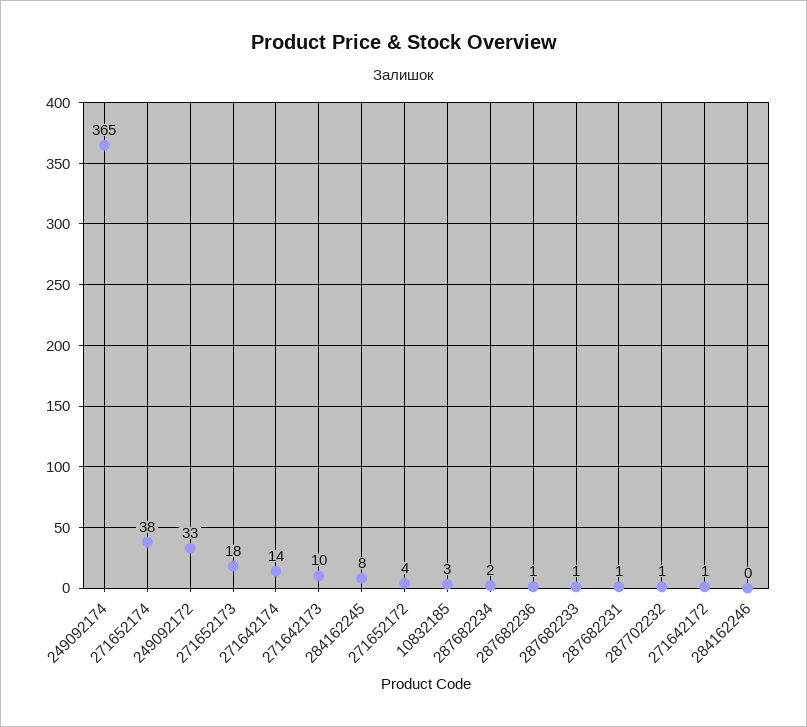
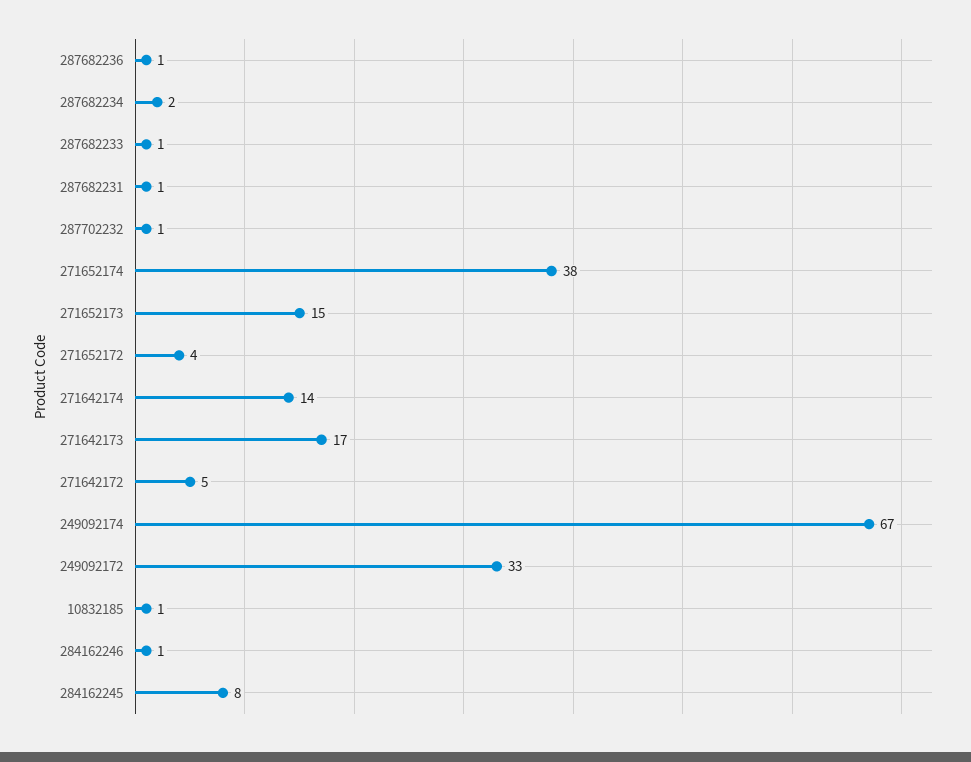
249092174: 365 -> 67
271652173: 18 -> 15
271642173: 10 -> 17
10832185: 3 -> 1
271642172: 1 -> 5
284162246: 0 -> 1

